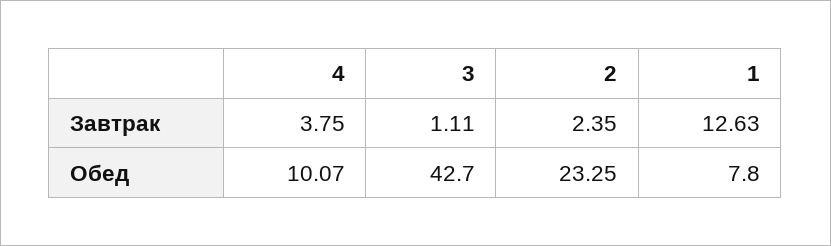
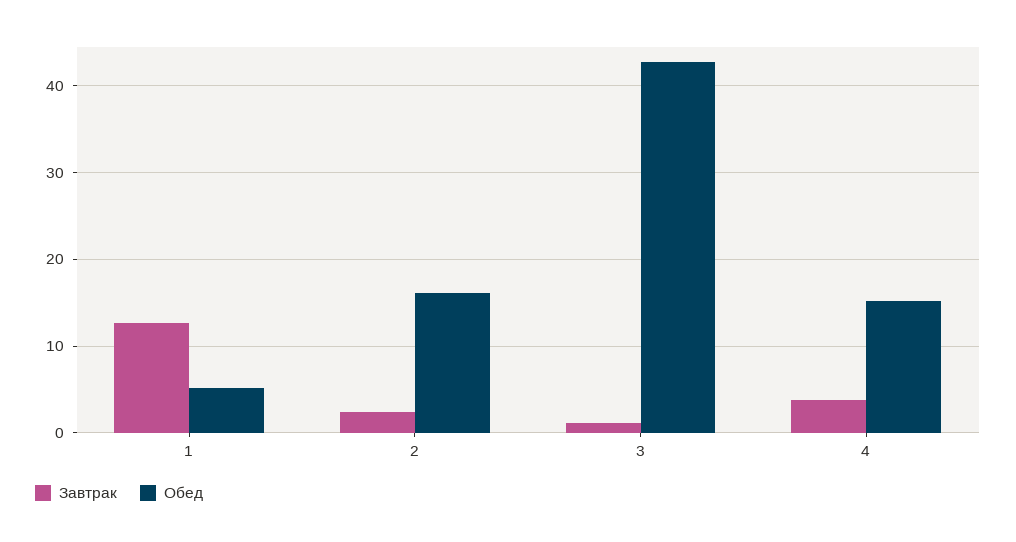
Обед, 4: 10.07 -> 15
Обед, 2: 23.25 -> 16
Обед, 1: 7.8 -> 5

